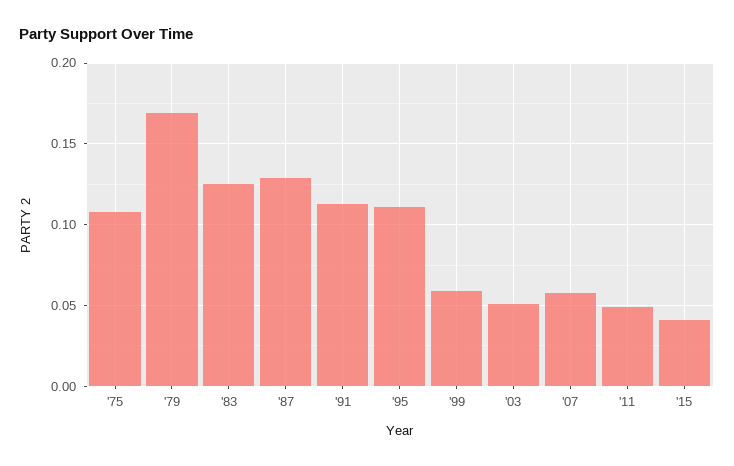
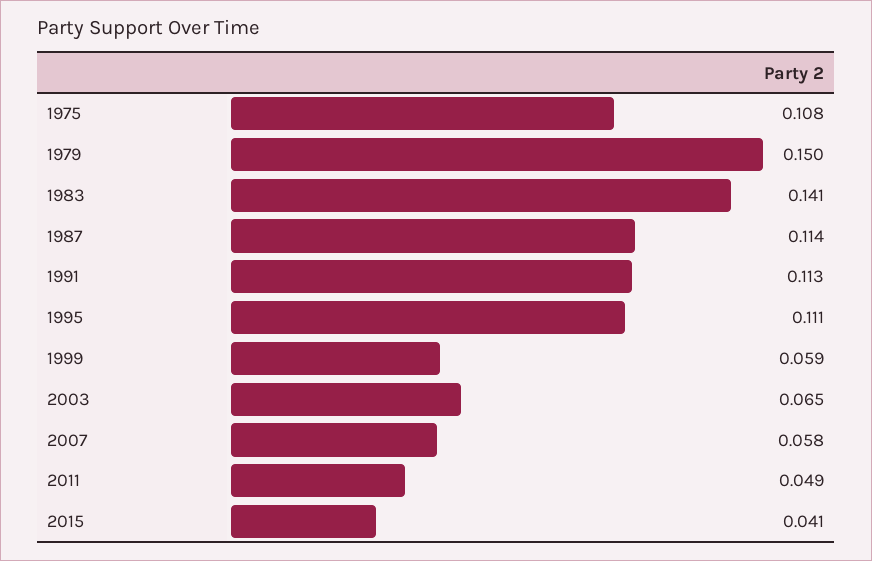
'79: 0.17 -> 0.15
'83: 0.125 -> 0.141
'87: 0.13 -> 0.114
'03: 0.05 -> 0.065

